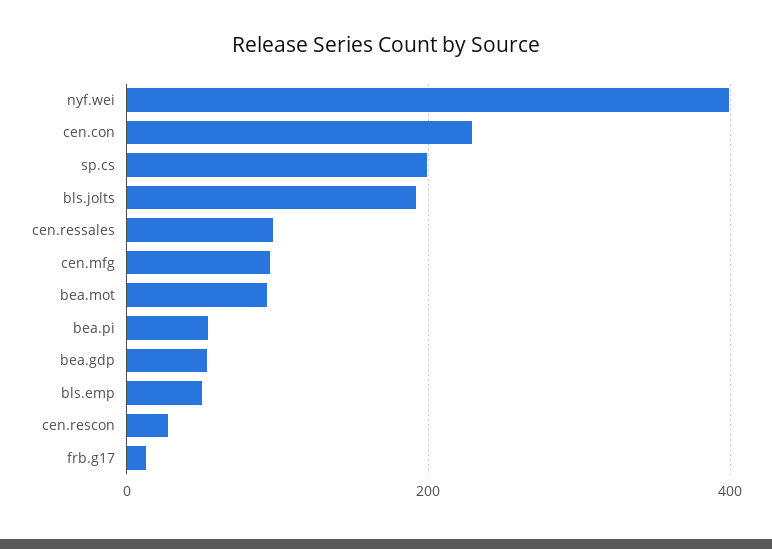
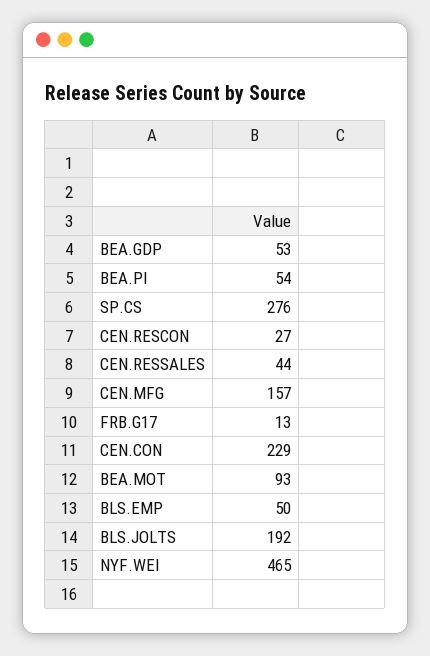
nyf.wei: 400 -> 465
sp.cs: 200 -> 276
cen.ressales: 100 -> 44
cen.mfg: 100 -> 157

